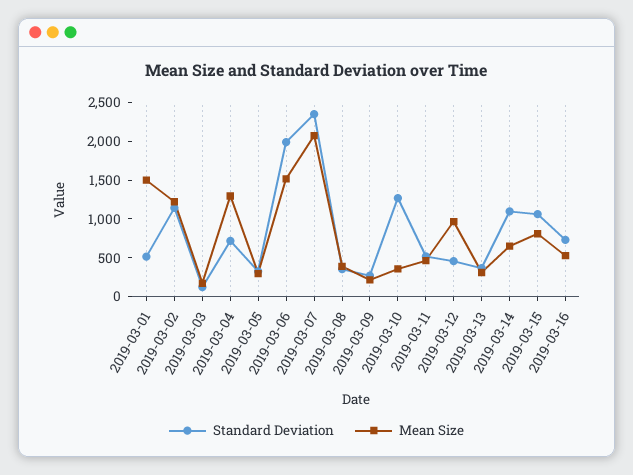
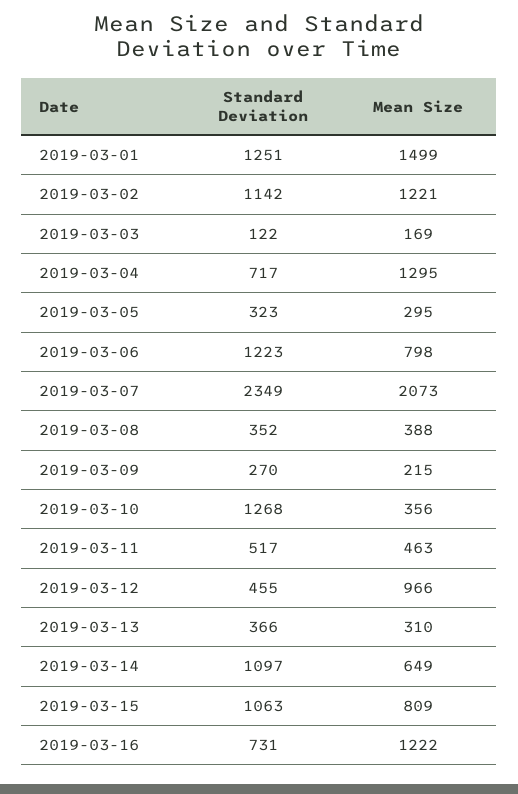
Standard Deviation, 2019-03-01: 500 -> 1251
Standard Deviation, 2019-03-06: 2000 -> 1223
Mean Size, 2019-03-06: 1500 -> 798
Mean Size, 2019-03-16: 500 -> 1222

